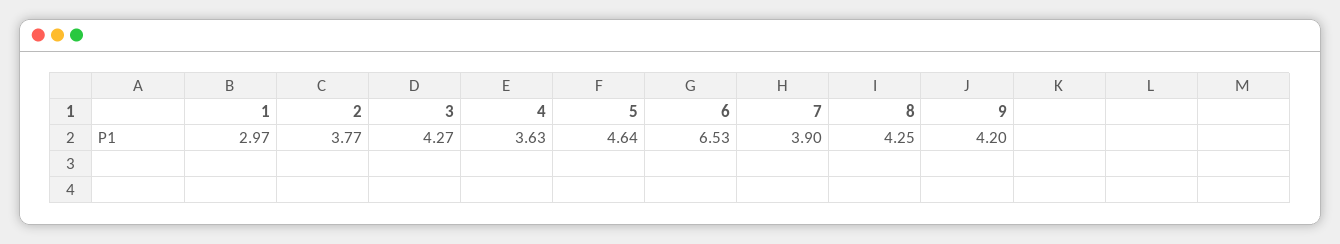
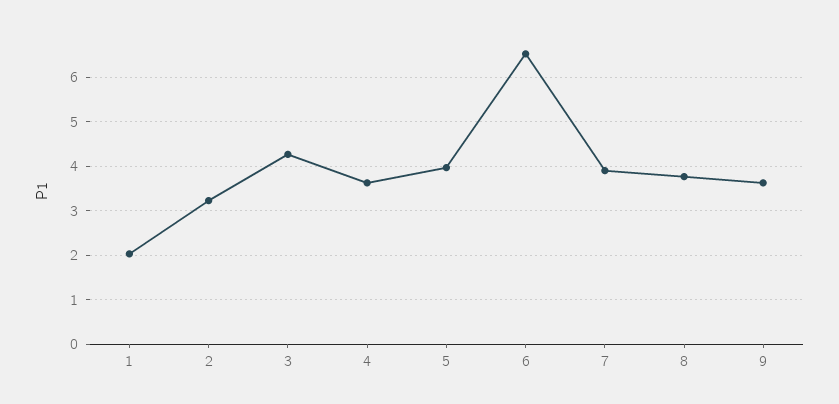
1: 2.97 -> 2
2: 3.77 -> 3.2
5: 4.64 -> 4
8: 4.25 -> 3.8
9: 4.2 -> 3.6

